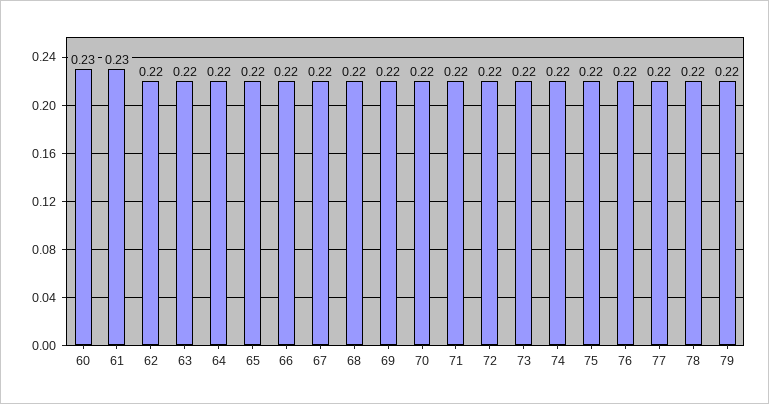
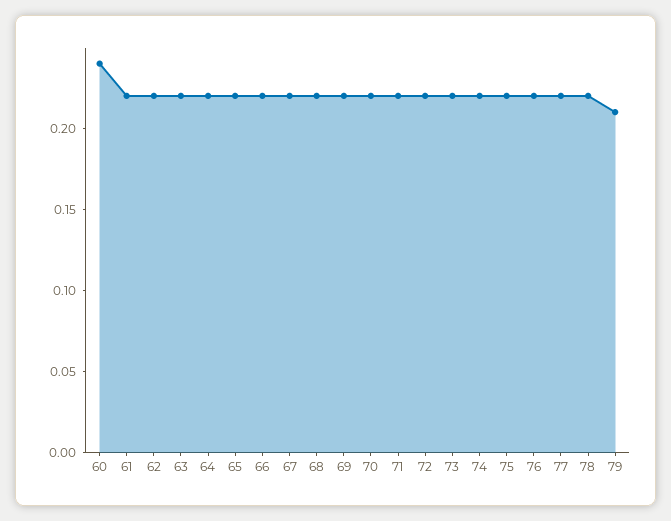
60: 0.23 -> 0.24
61: 0.23 -> 0.22
79: 0.22 -> 0.21

